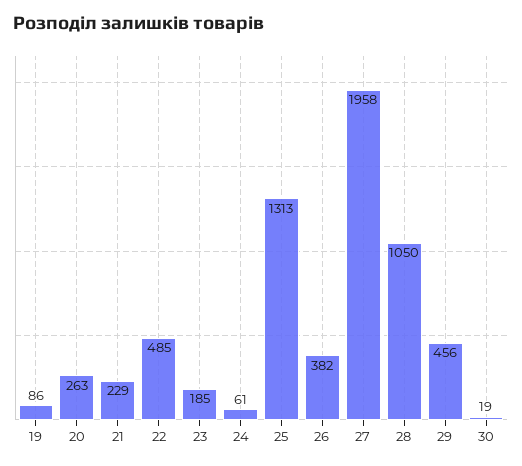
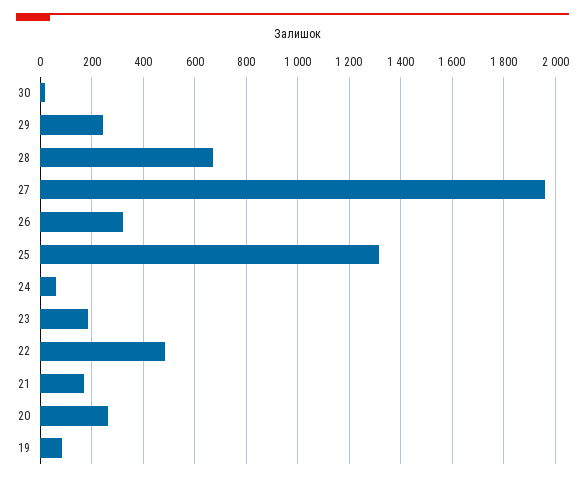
21: 229 -> 175
26: 382 -> 325
28: 1050 -> 675
29: 456 -> 250

